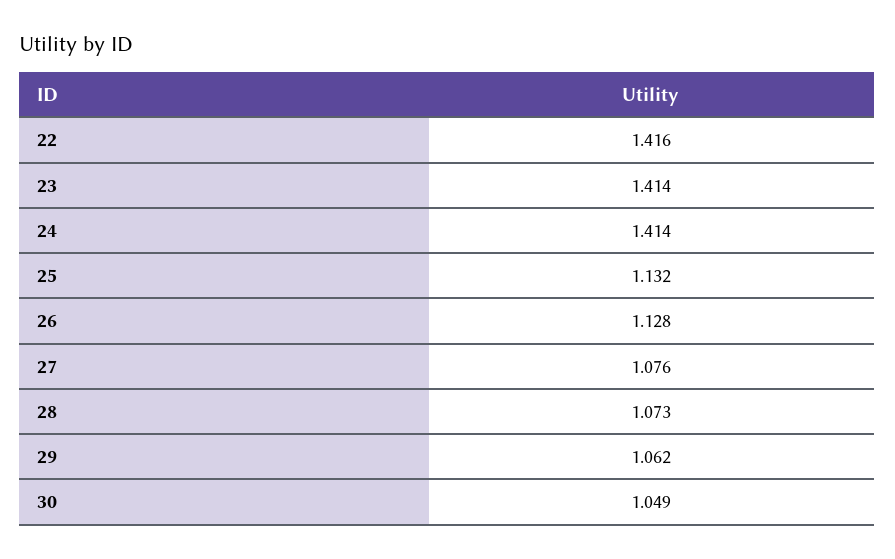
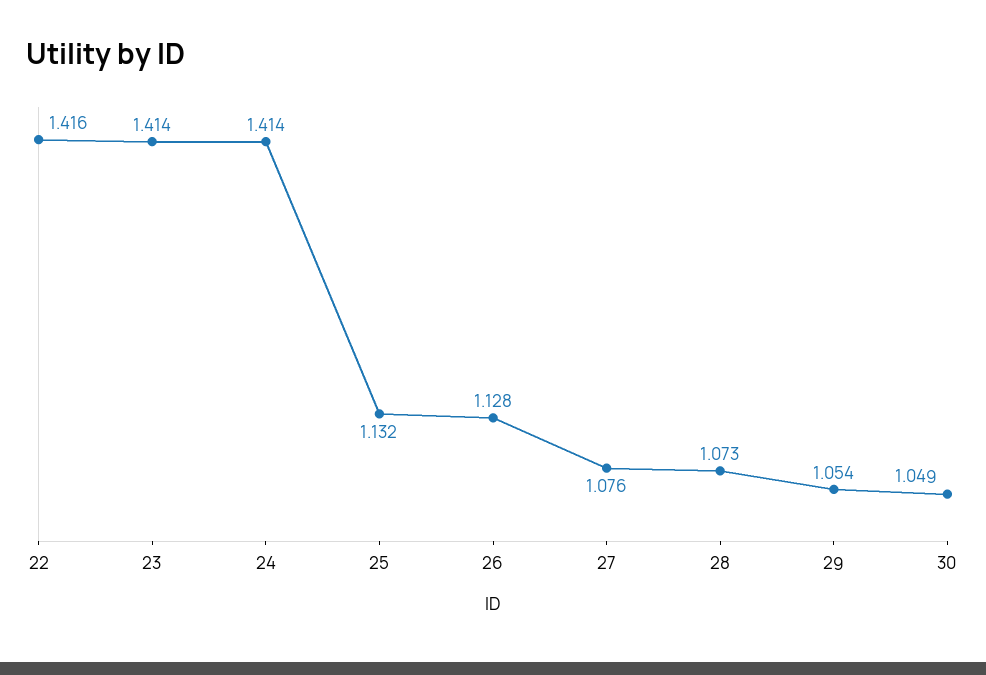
29: 1.062 -> 1.054

